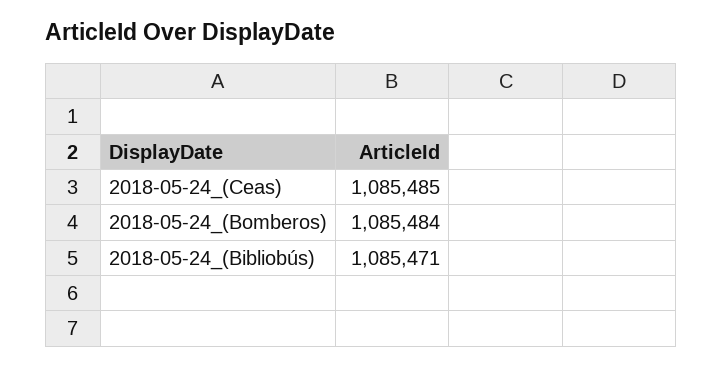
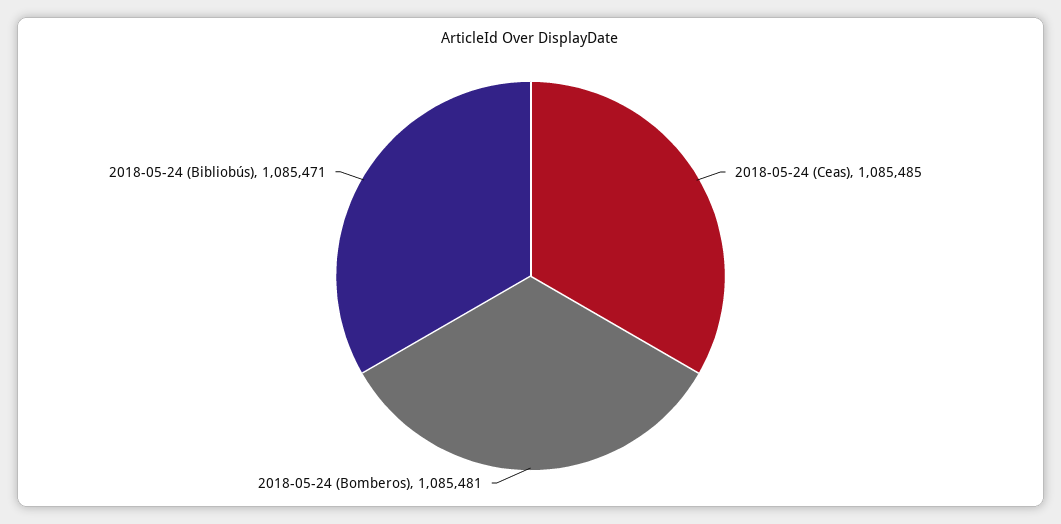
2018-05-24_(Bomberos): 1085484 -> 1085481

